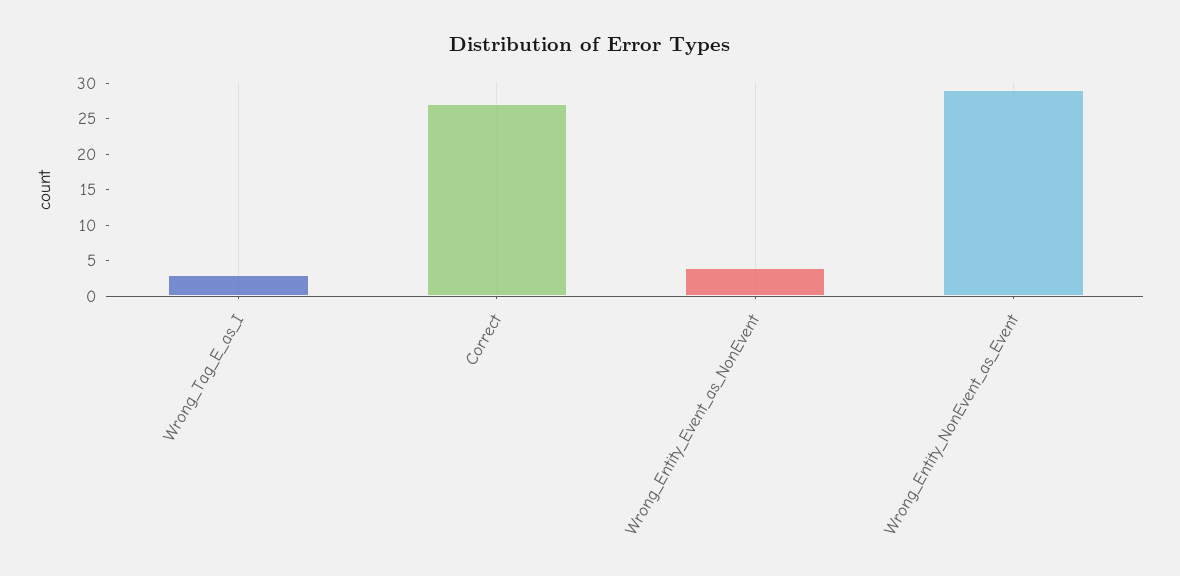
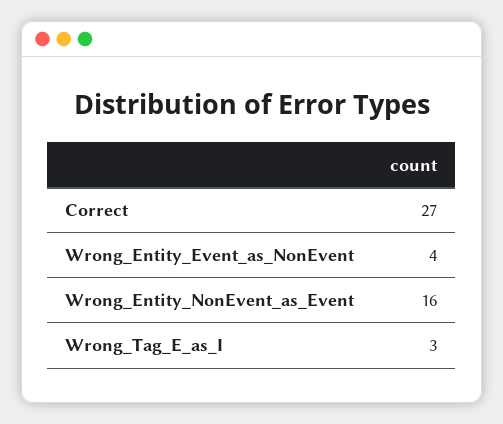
Wrong_Entity_NonEvent_as_Event: 30 -> 16

